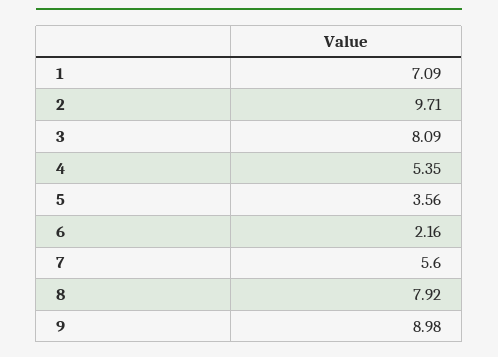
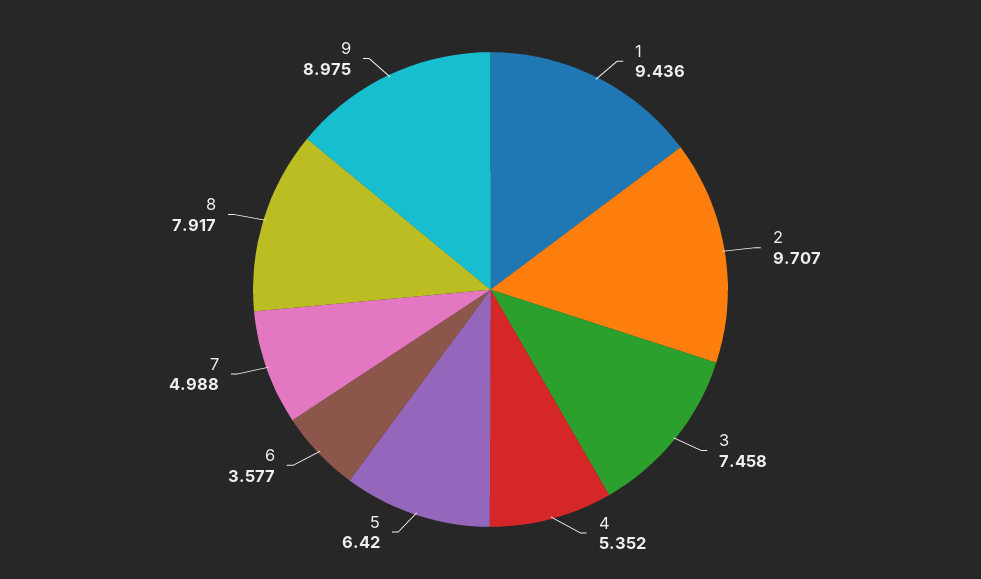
1: 7.09 -> 9.436
3: 8.09 -> 7.458
5: 3.56 -> 6.42
6: 2.16 -> 3.577
7: 5.6 -> 4.988

